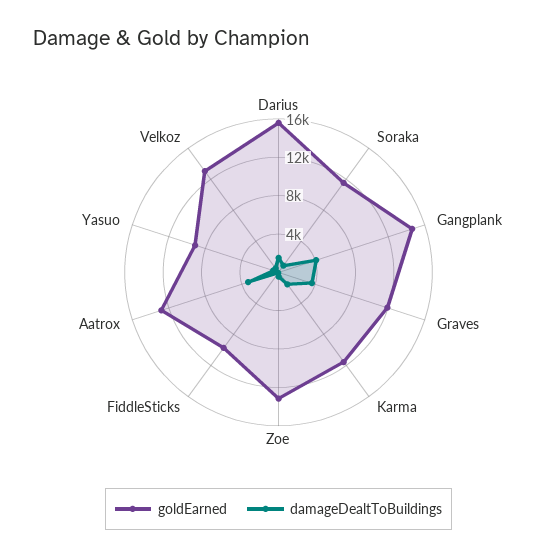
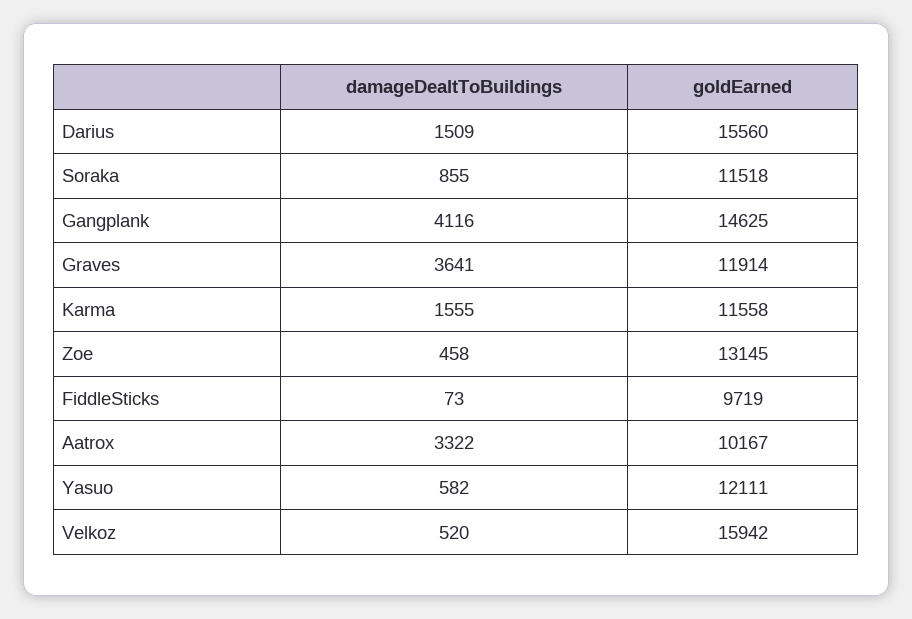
goldEarned, Aatrox: 13000 -> 10167
goldEarned, Yasuo: 9000 -> 12111
goldEarned, Velkoz: 13000 -> 15942

